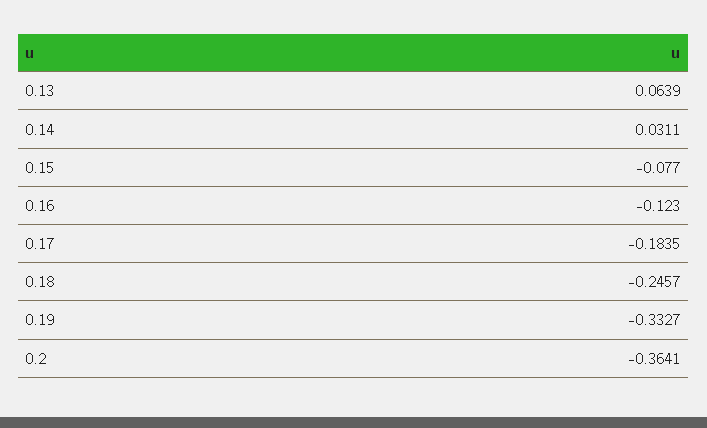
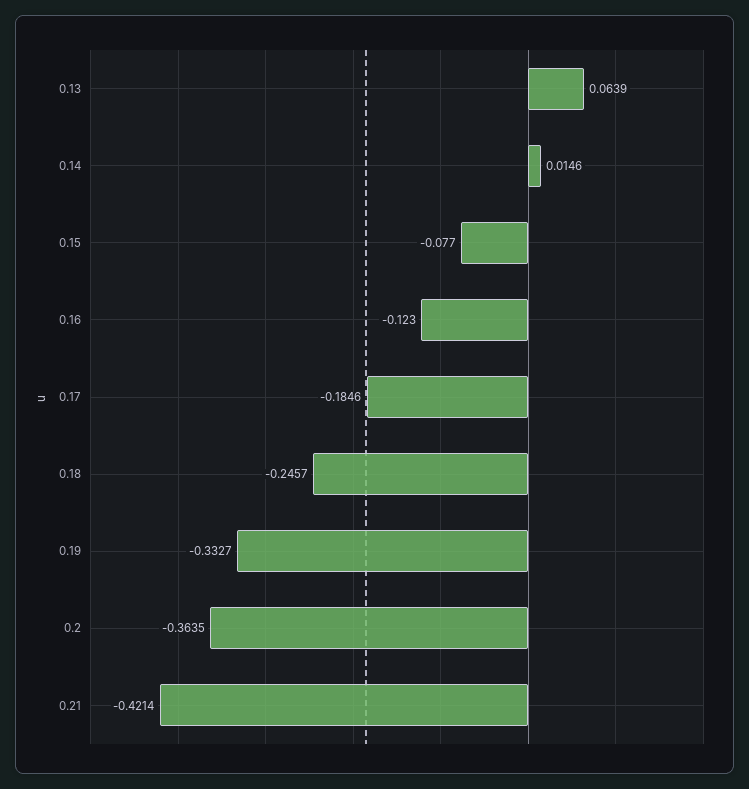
0.14: 0.0311 -> 0.0146
0.17: -0.1835 -> -0.1846
0.2: -0.3641 -> -0.3635
0.21: none -> -0.4214

